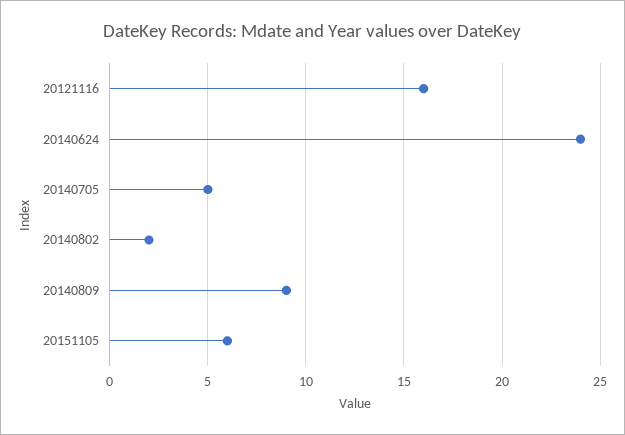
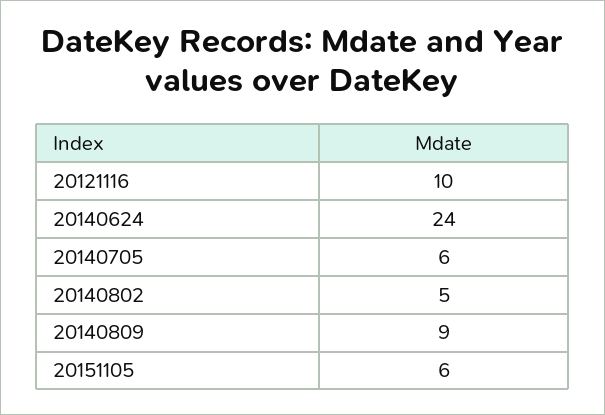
20121116: 16 -> 10
20140705: 5 -> 6
20140802: 2 -> 5

